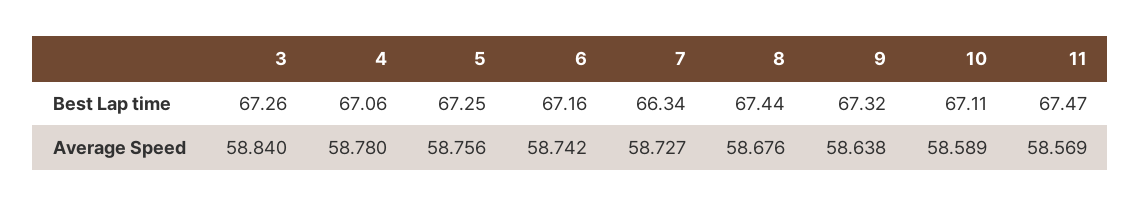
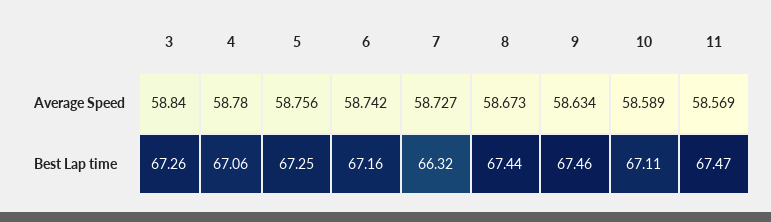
7, Best Lap time: 66.34 -> 66.32
9, Best Lap time: 67.32 -> 67.46
8, Average Speed: 58.676 -> 58.673
9, Average Speed: 58.638 -> 58.634

